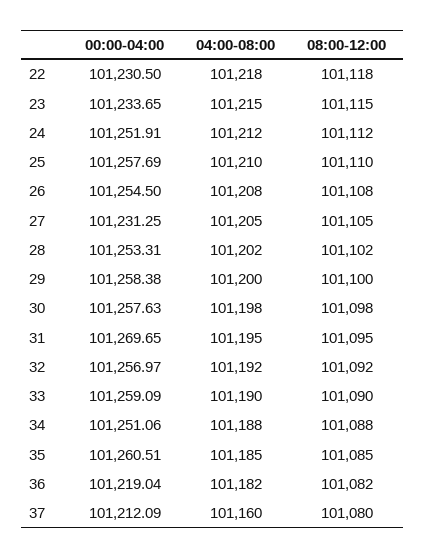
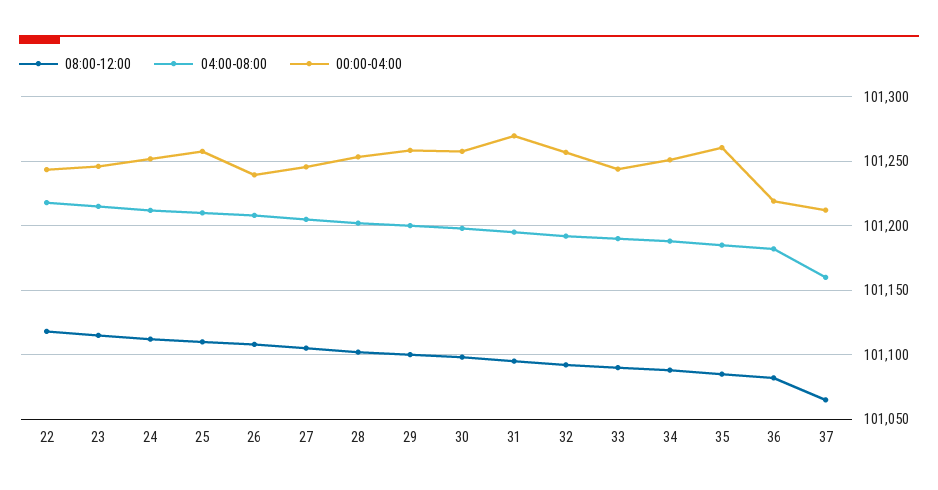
00:00-04:00, 22: 101230.5 -> 101245
00:00-04:00, 23: 101233.65 -> 101245
00:00-04:00, 26: 101254.5 -> 101240
00:00-04:00, 27: 101231.25 -> 101245
00:00-04:00, 33: 101259.09 -> 101245
08:00-12:00, 37: 101080 -> 101065

